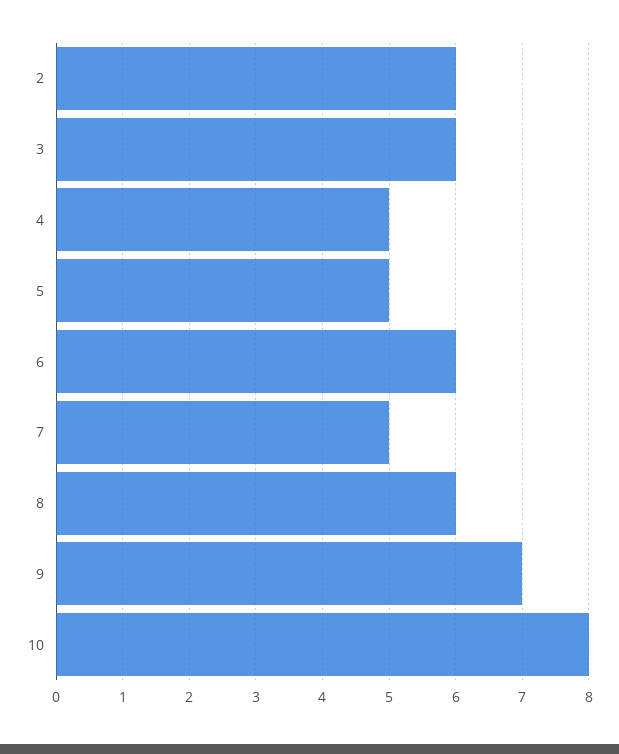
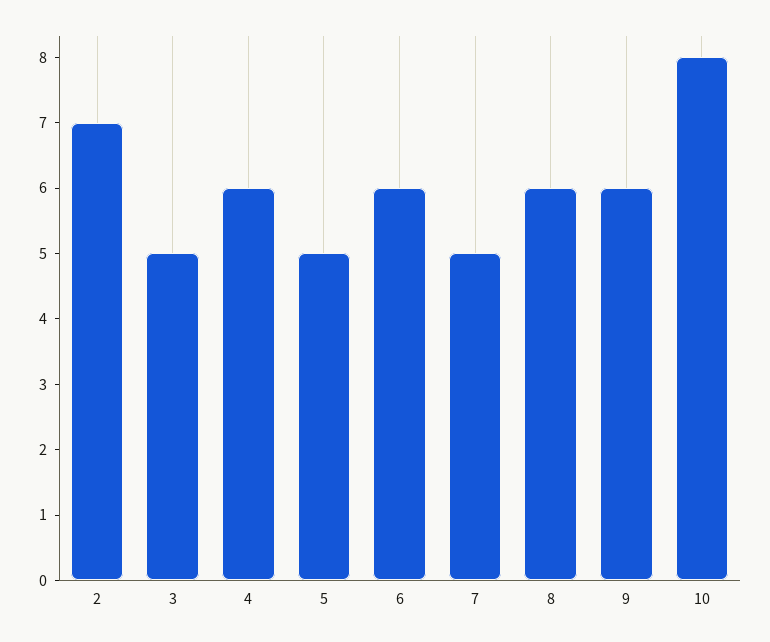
2: 6 -> 7
3: 6 -> 5
4: 5 -> 6
9: 7 -> 6

